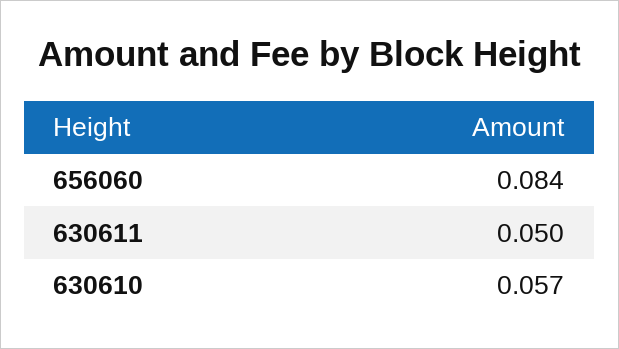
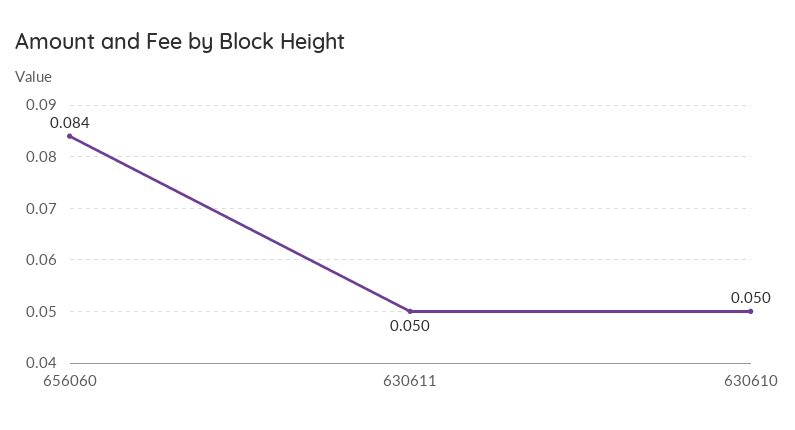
630610: 0.057 -> 0.05

